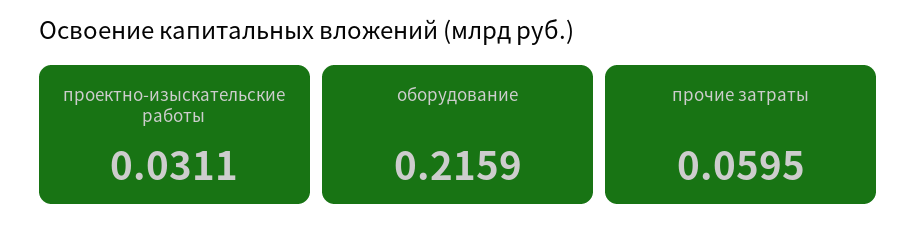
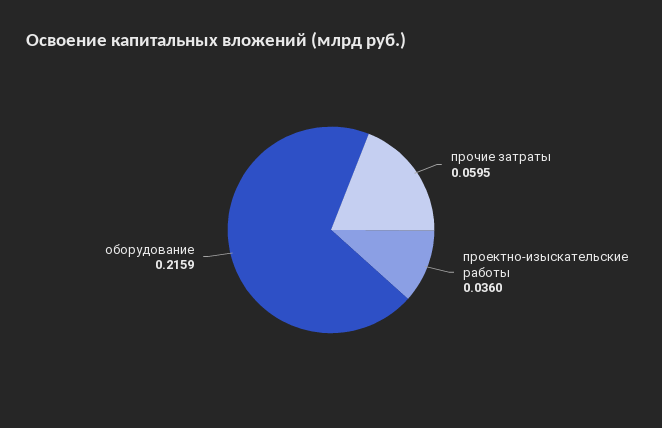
проектно-изыскательские работы: 0.0311 -> 0.036

